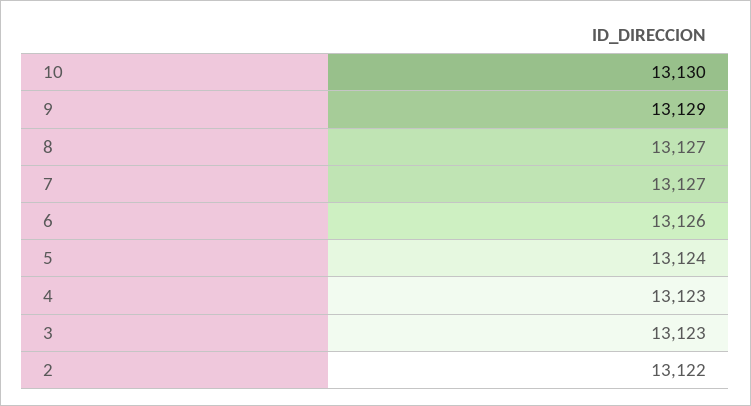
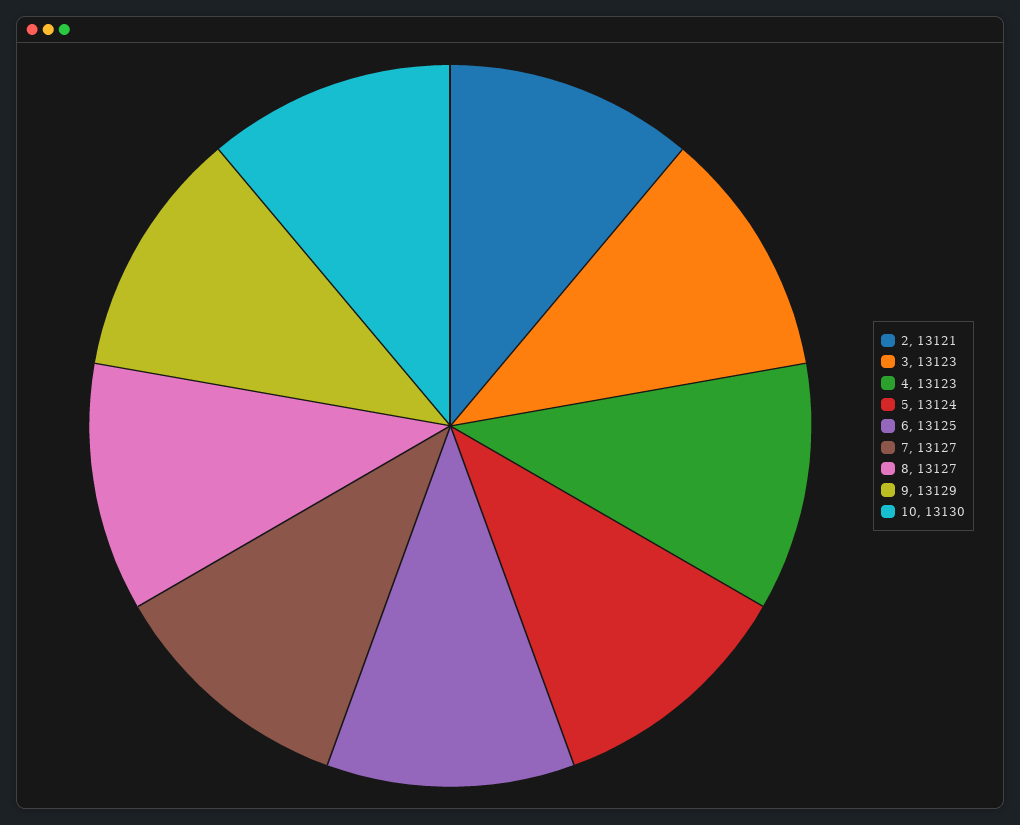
6: 13126 -> 13125
2: 13122 -> 13121

